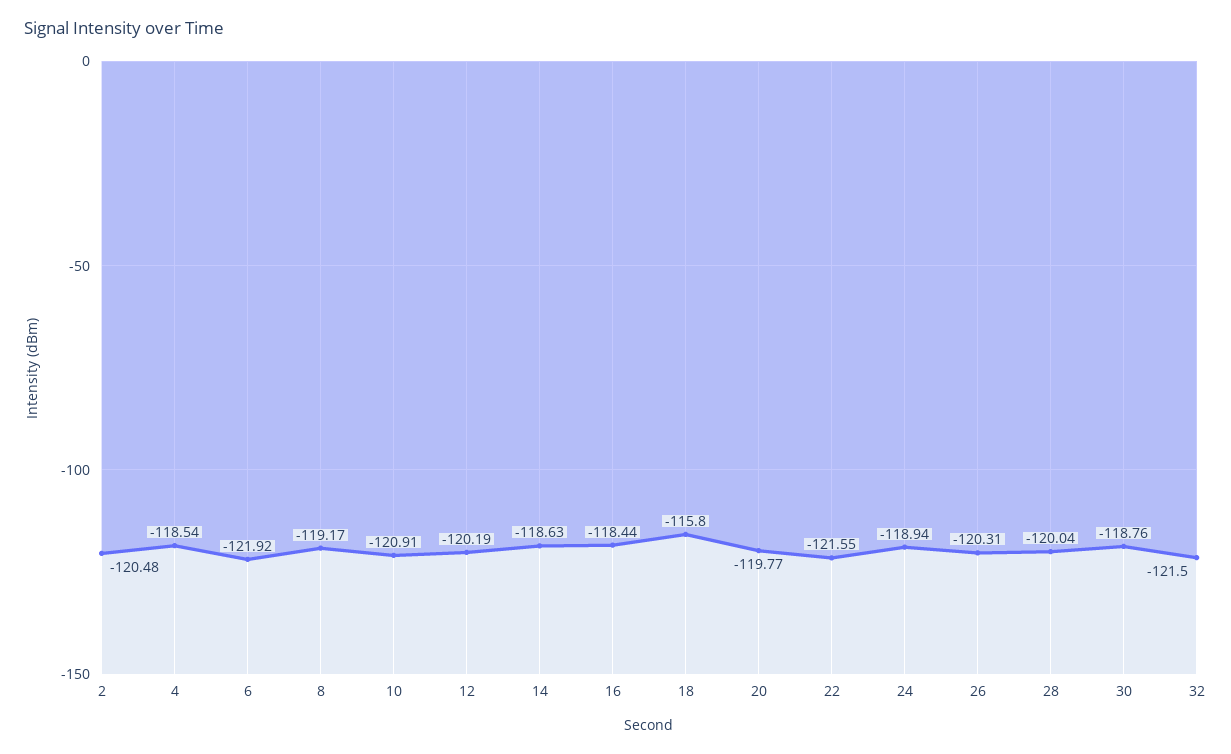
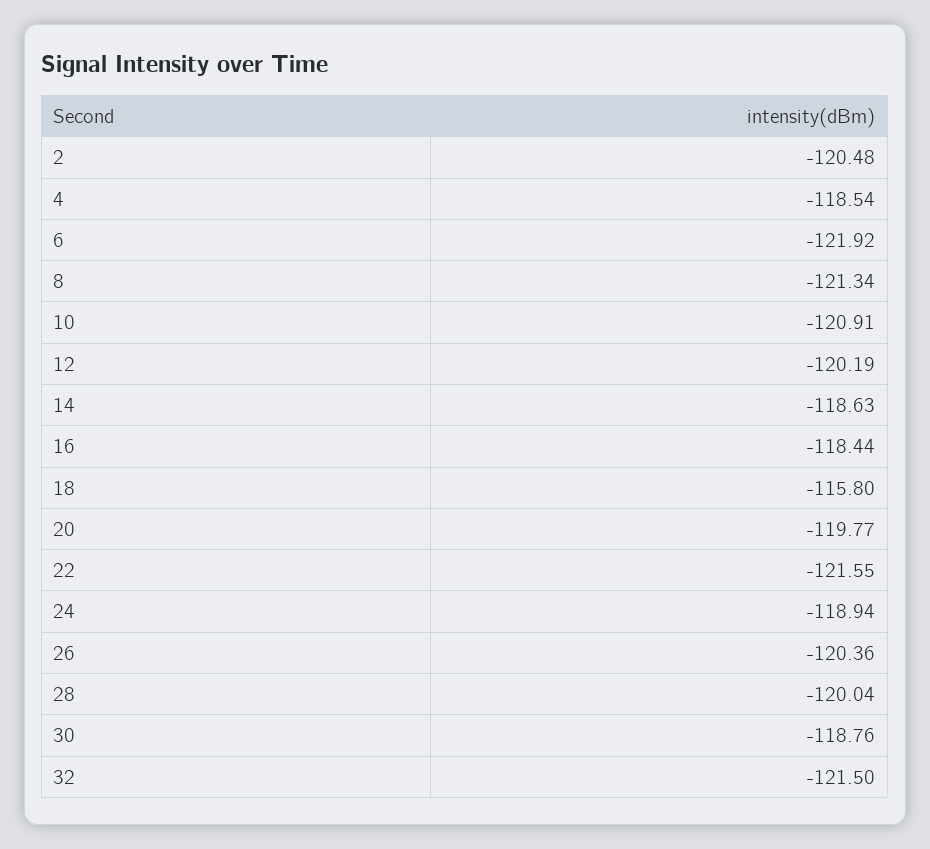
8: -119.17 -> -121.34
26: -120.31 -> -120.36

